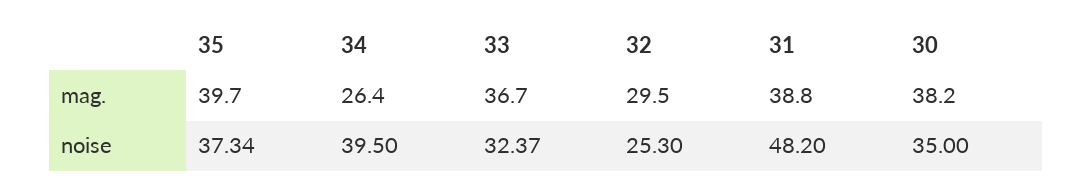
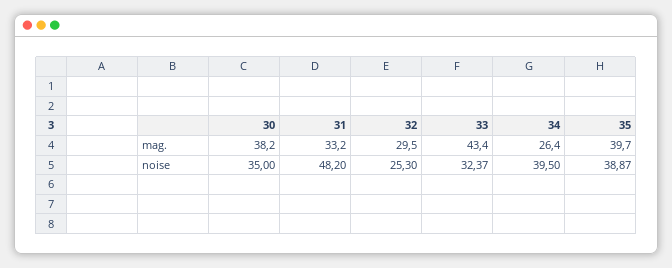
33, mag.: 36.7 -> 43.4
31, mag.: 38.8 -> 33.2
35, noise: 37.34 -> 38.87

